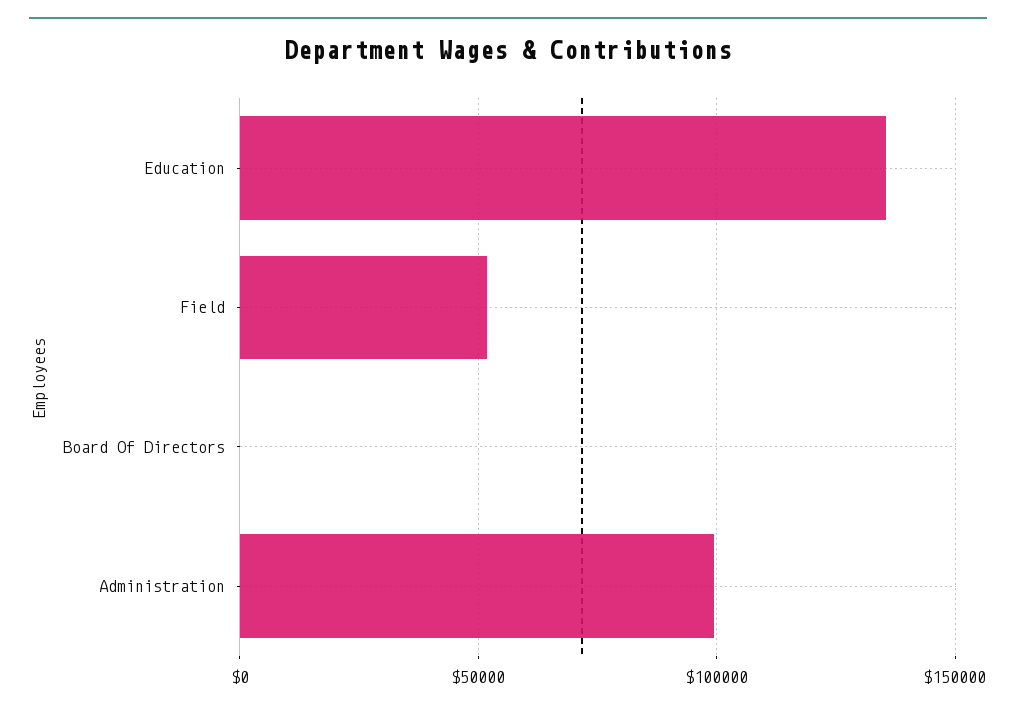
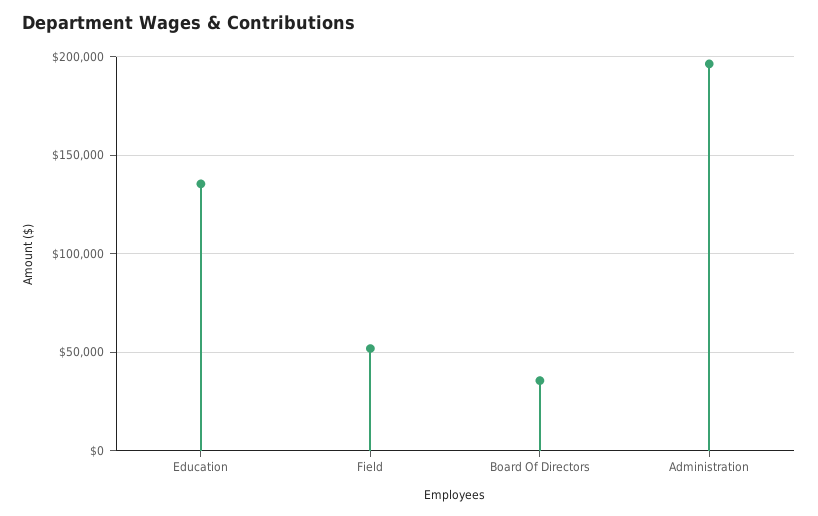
Board Of Directors: 0 -> 35000
Administration: 100000 -> 195000

